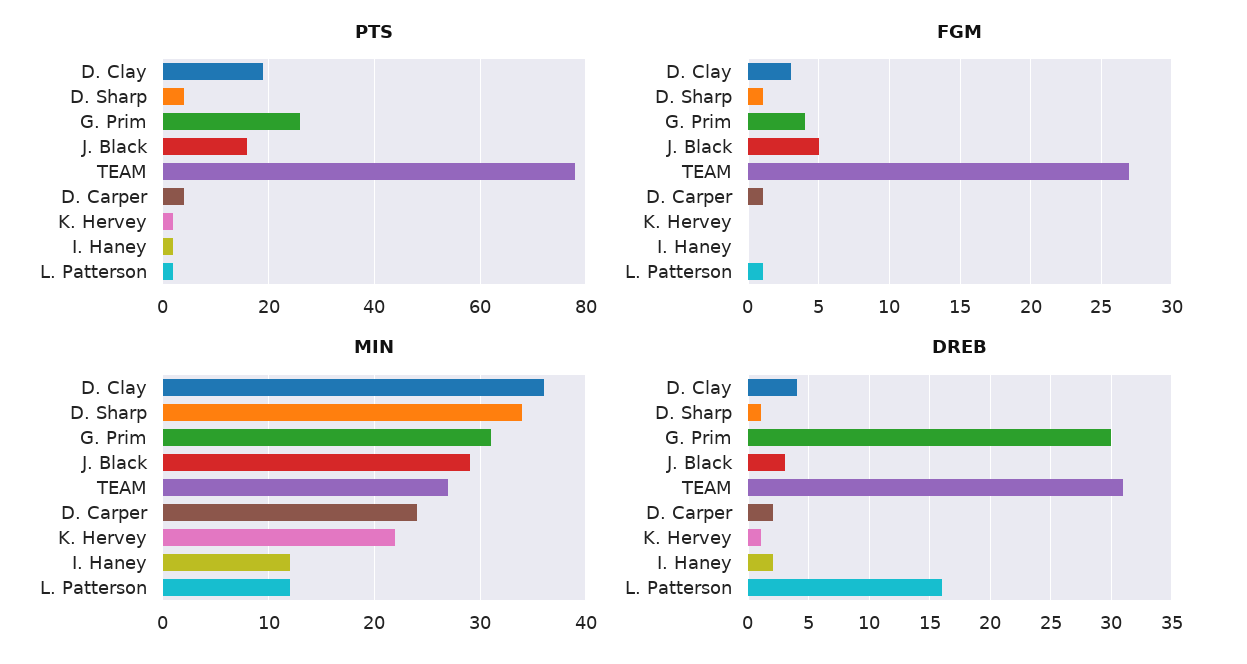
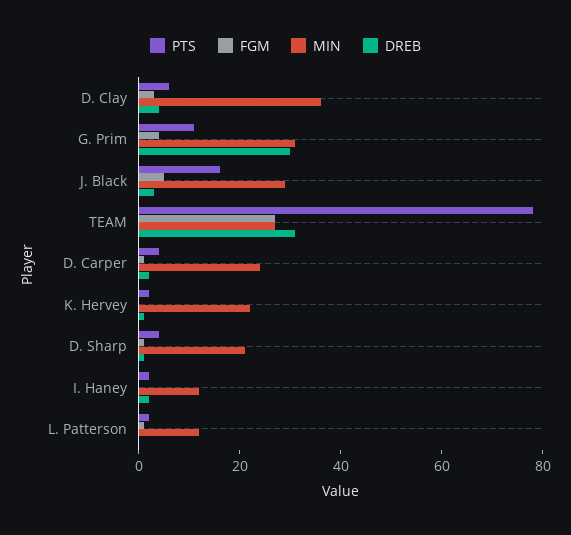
PTS, D. Clay: 20 -> 5
PTS, G. Prim: 25 -> 10
MIN, D. Sharp: 34 -> 20
DREB, L. Patterson: 16 -> 0

